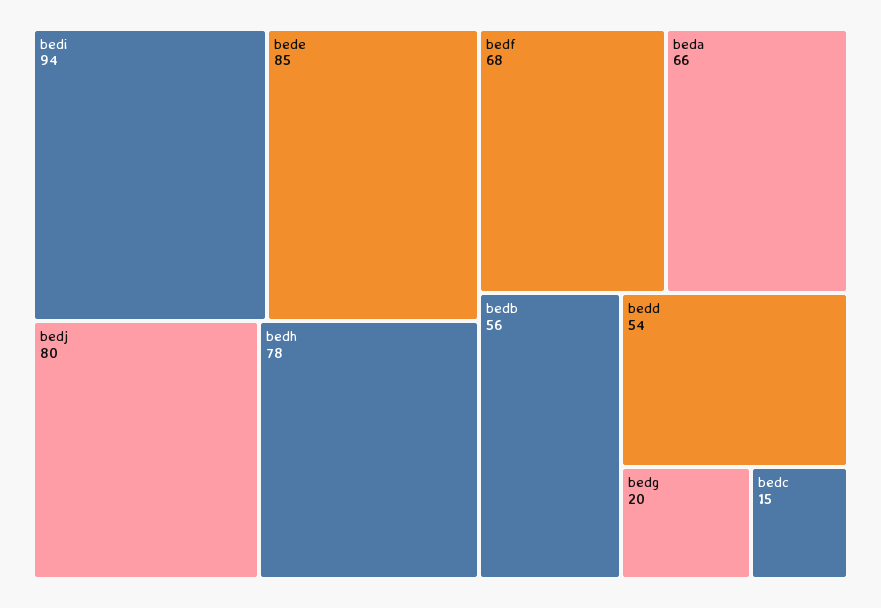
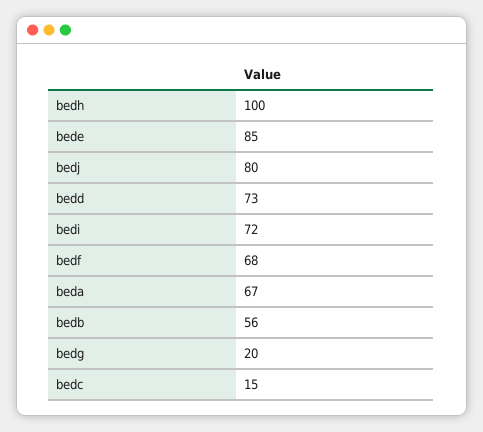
bedi: 94 -> 72
bedh: 78 -> 100
beda: 66 -> 67
bedd: 54 -> 73

